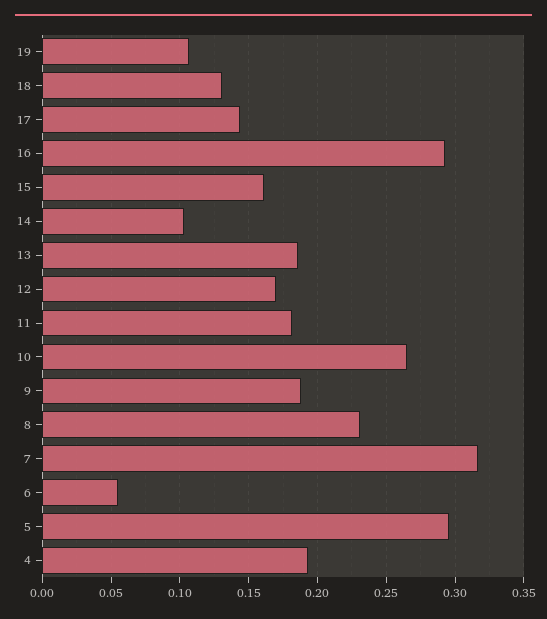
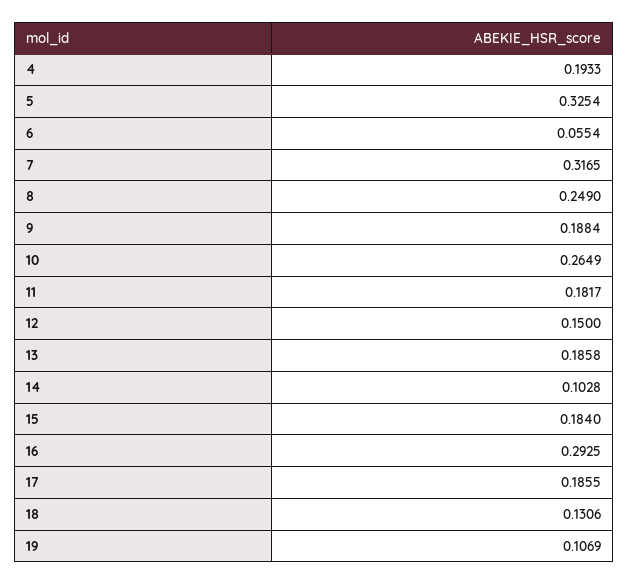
17: 0.145 -> 0.1855
15: 0.16 -> 0.184
12: 0.17 -> 0.15
8: 0.23 -> 0.249
5: 0.295 -> 0.3254

